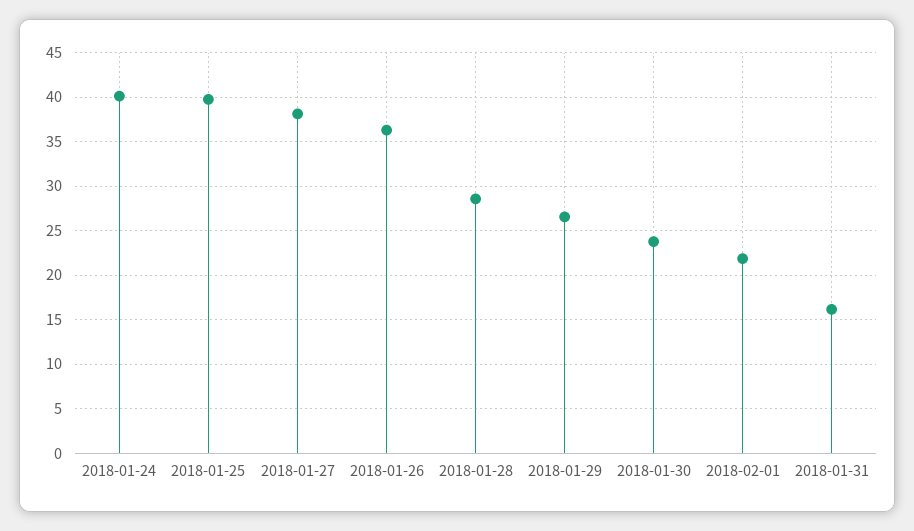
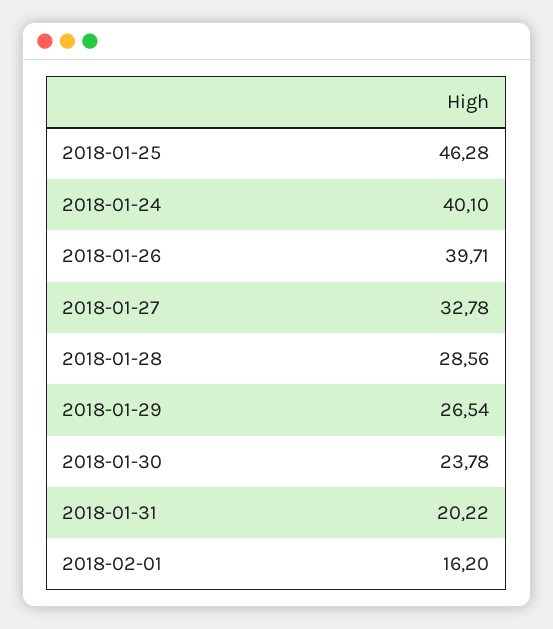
2018-01-25: 40 -> 46.28
2018-01-27: 38 -> 32.78
2018-01-26: 36 -> 39.71
2018-02-01: 22 -> 16.2
2018-01-31: 16 -> 20.22

